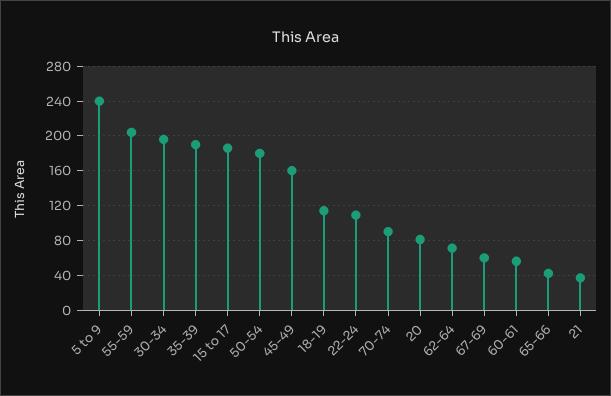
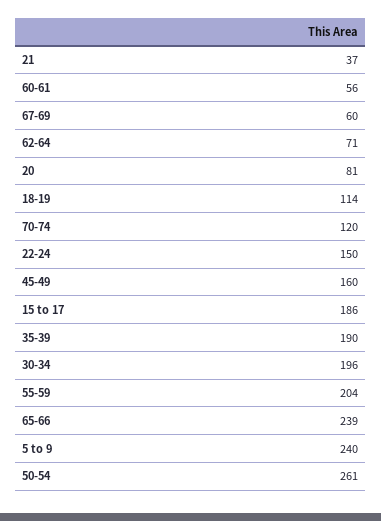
50-54: 180 -> 261
22-24: 110 -> 150
70-74: 90 -> 120
65-66: 40 -> 239

